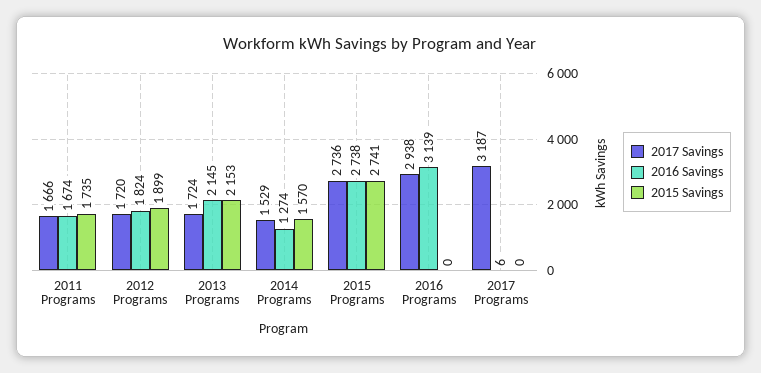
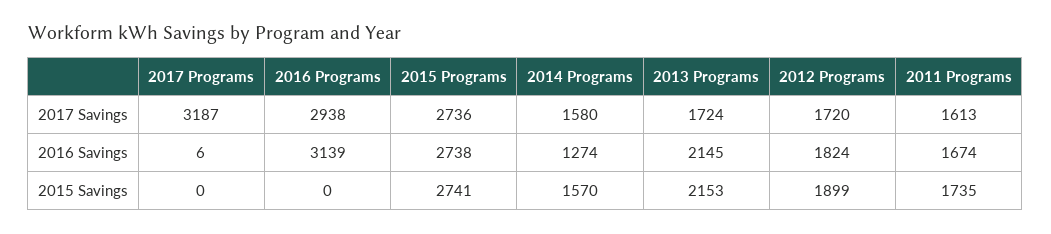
2017 Savings, 2011 Programs: 1666 -> 1613
2017 Savings, 2014 Programs: 1529 -> 1580

